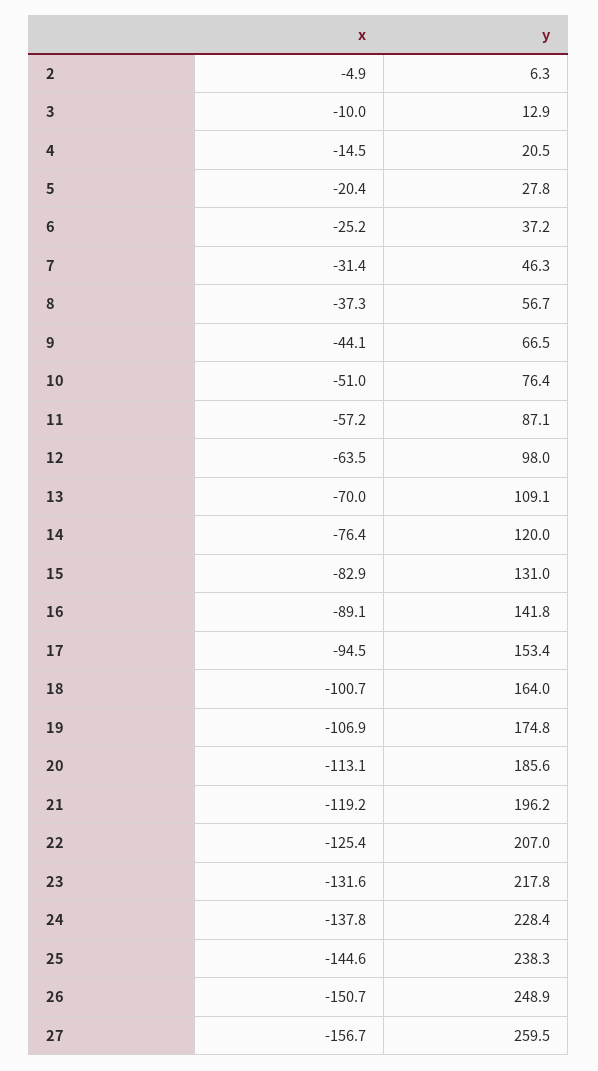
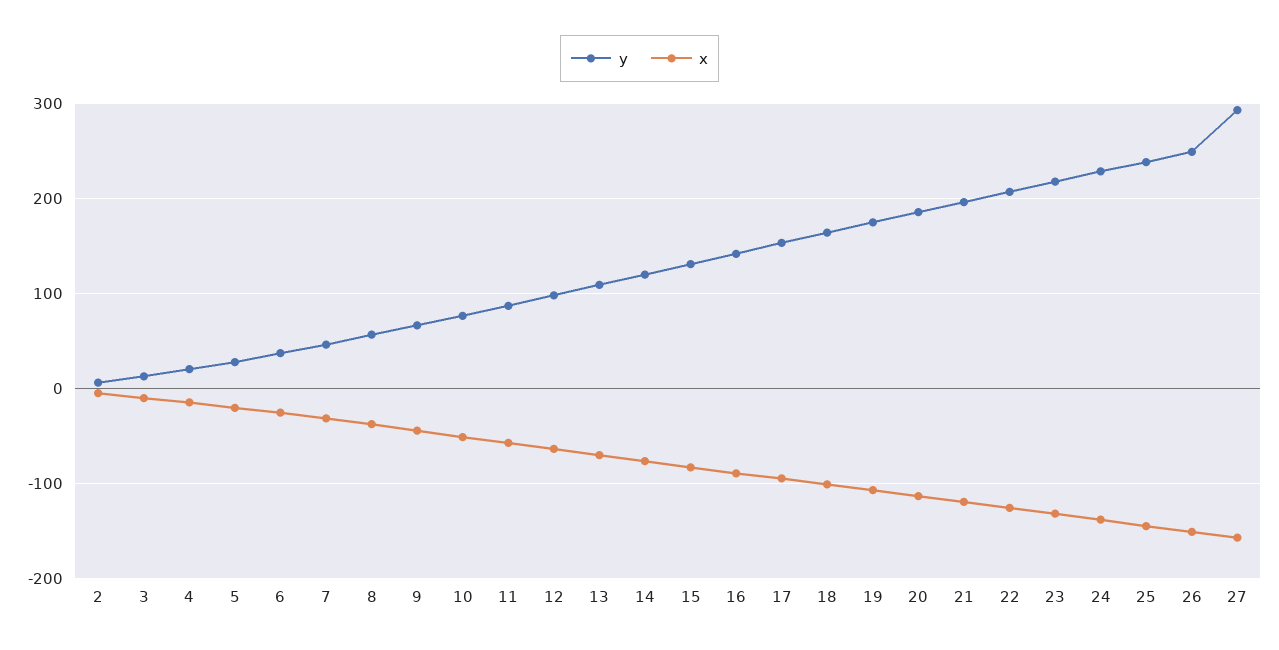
y, 27: 259.5 -> 290

